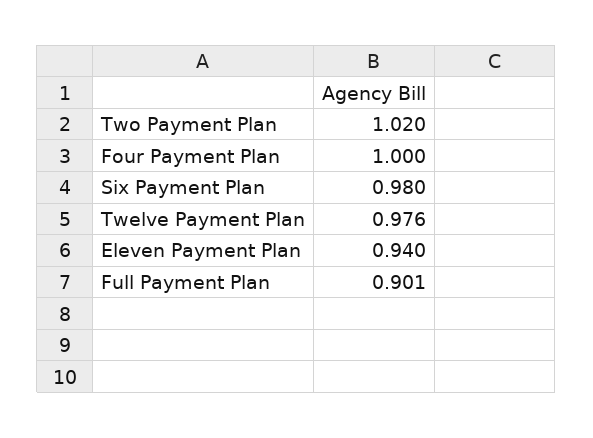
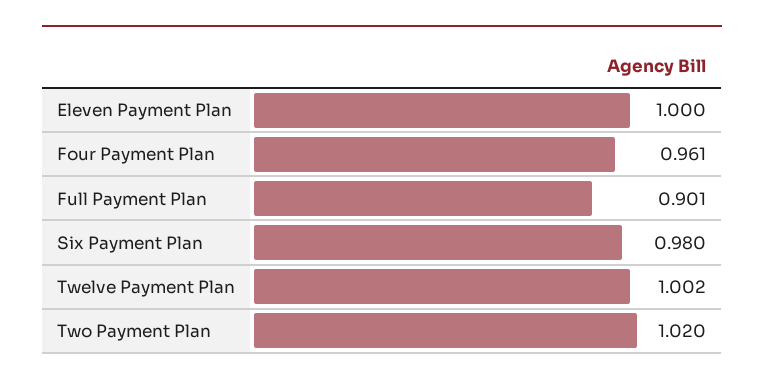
Four Payment Plan: 1 -> 0.961
Twelve Payment Plan: 0.976 -> 1.002
Eleven Payment Plan: 0.94 -> 1

